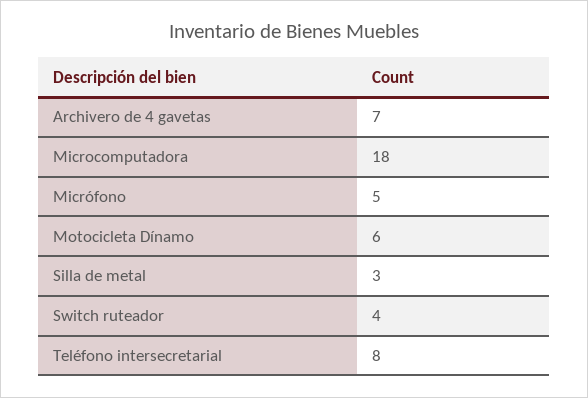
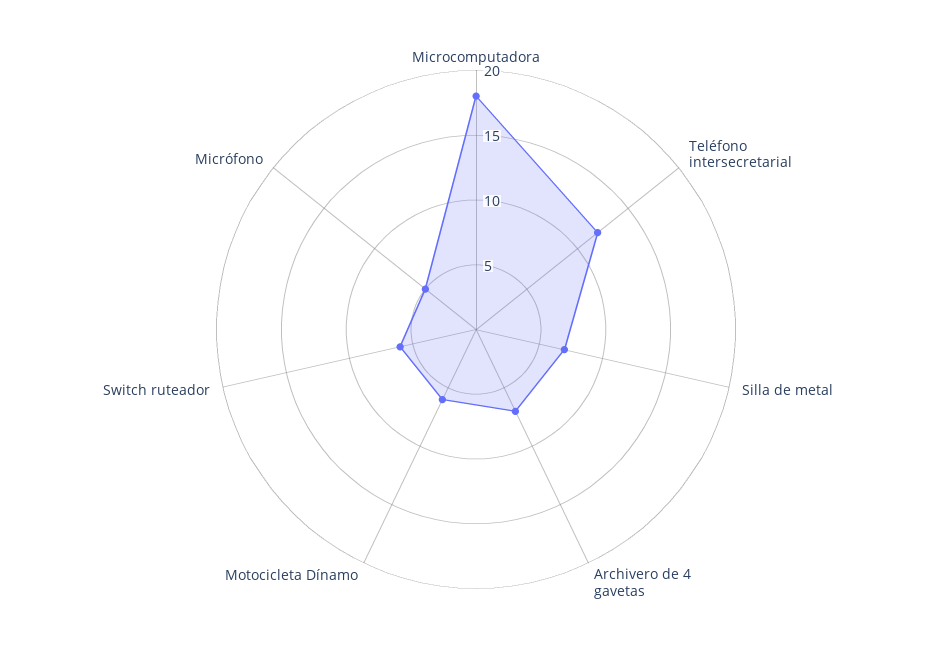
Silla de metal: 3 -> 7
Switch ruteador: 4 -> 6
Teléfono intersecretarial: 8 -> 12

